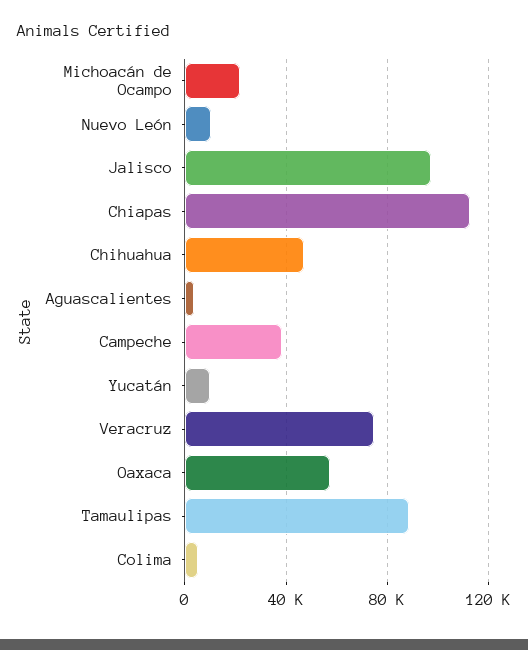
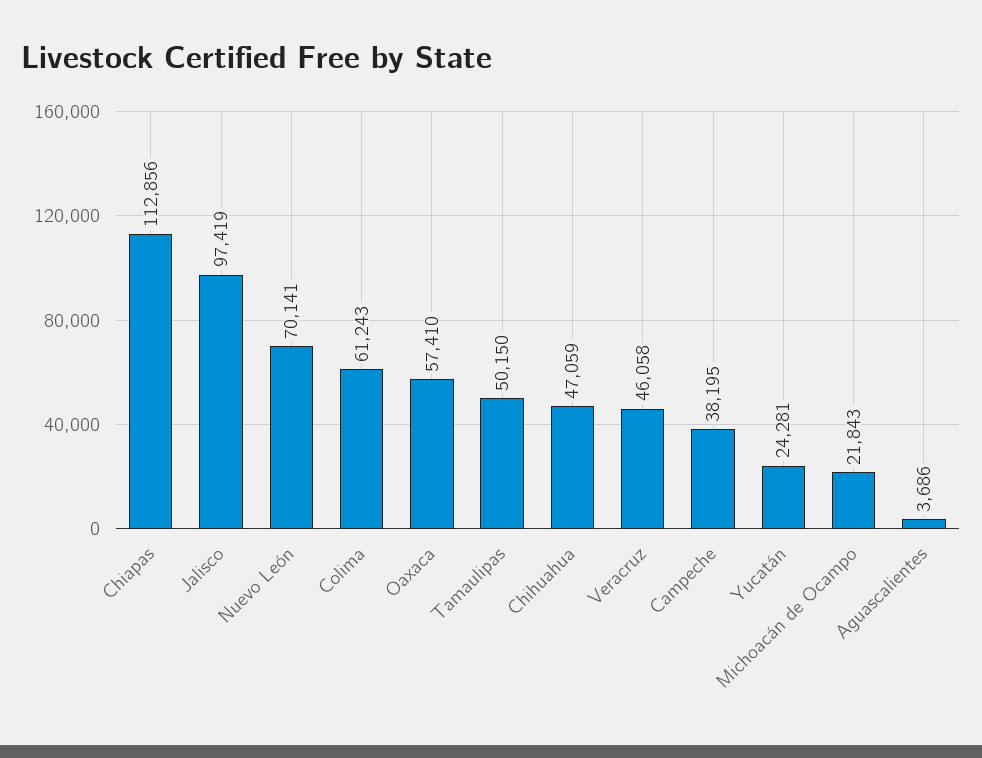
Nuevo León: 10000 -> 70141
Yucatán: 10000 -> 24281
Veracruz: 75000 -> 46058
Tamaulipas: 90000 -> 50150
Colima: 5000 -> 61243

